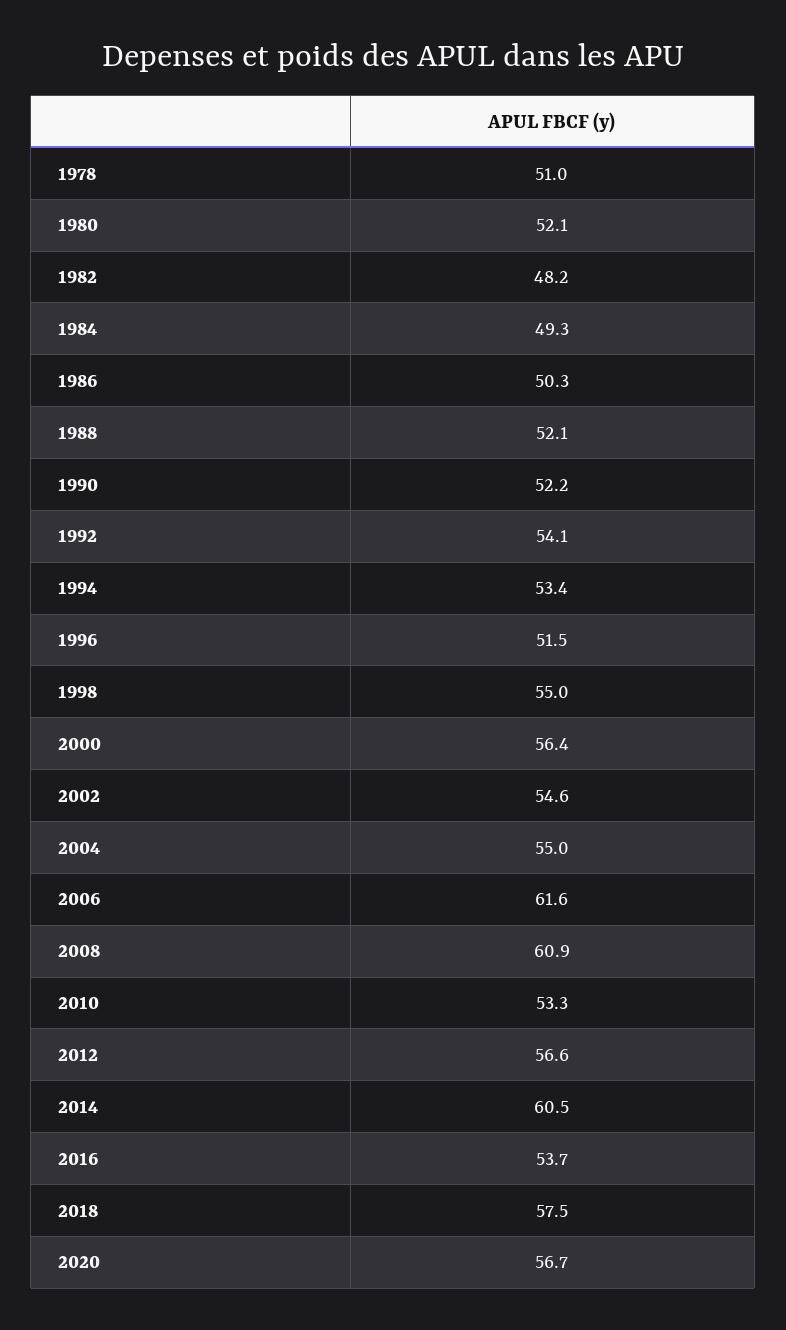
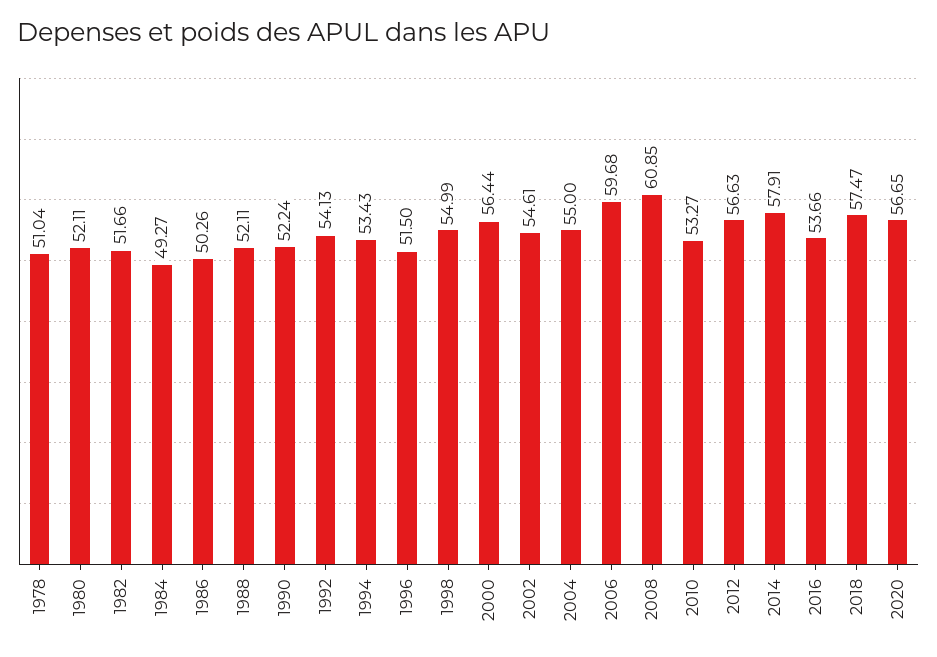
1982: 48.2 -> 51.66
2006: 61.6 -> 59.68
2014: 60.5 -> 57.91

